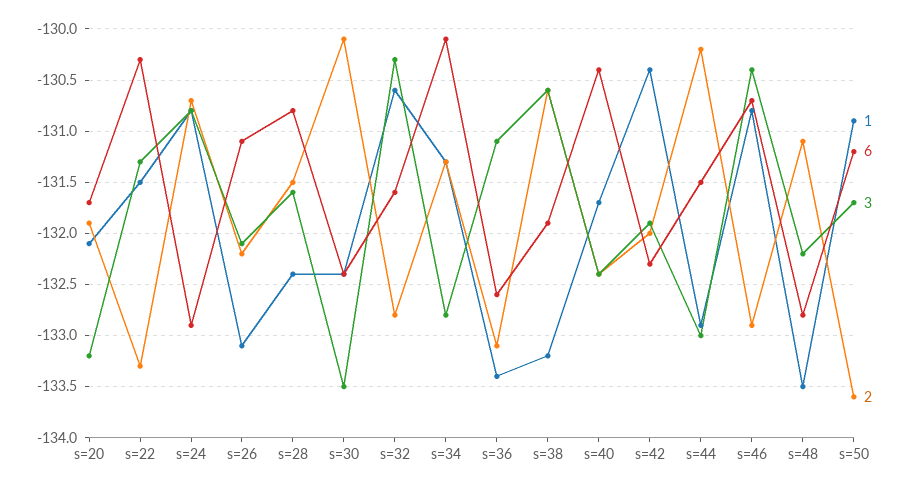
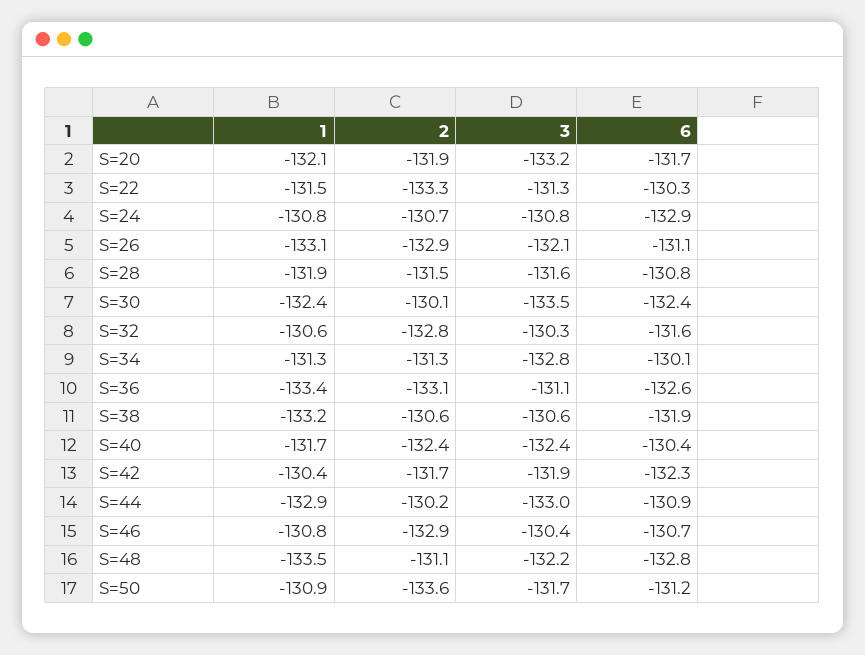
2, s=26: -132.2 -> -132.9
1, s=28: -132.4 -> -131.9
2, s=42: -132 -> -131.7
6, s=44: -131.5 -> -130.9

